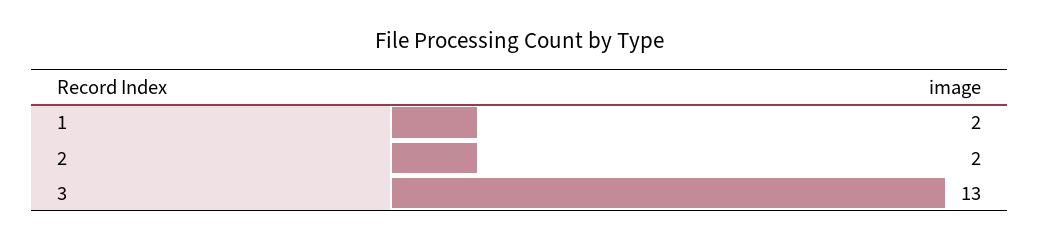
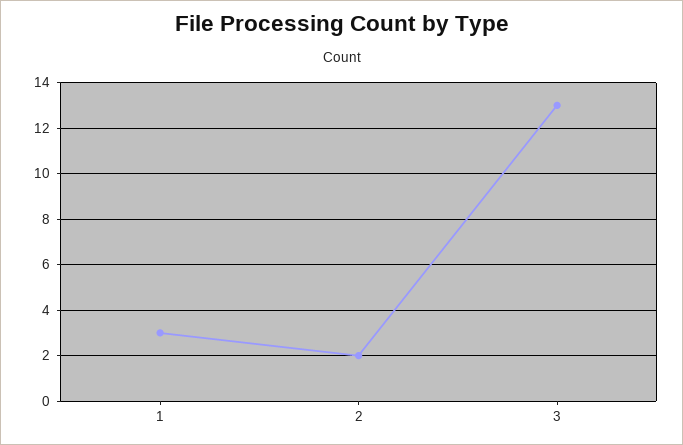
1: 2 -> 3

